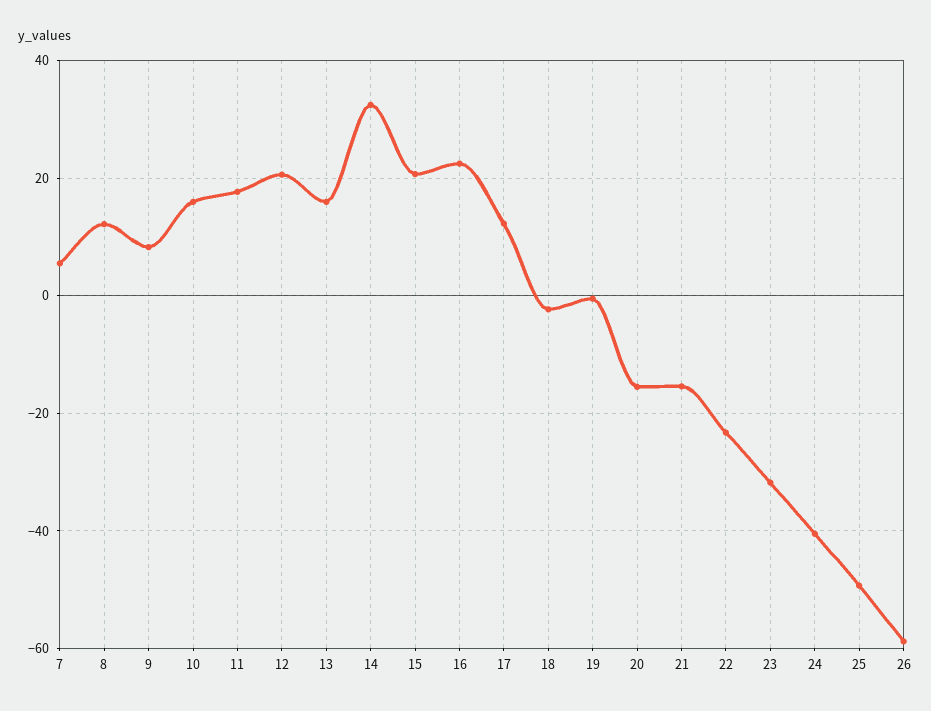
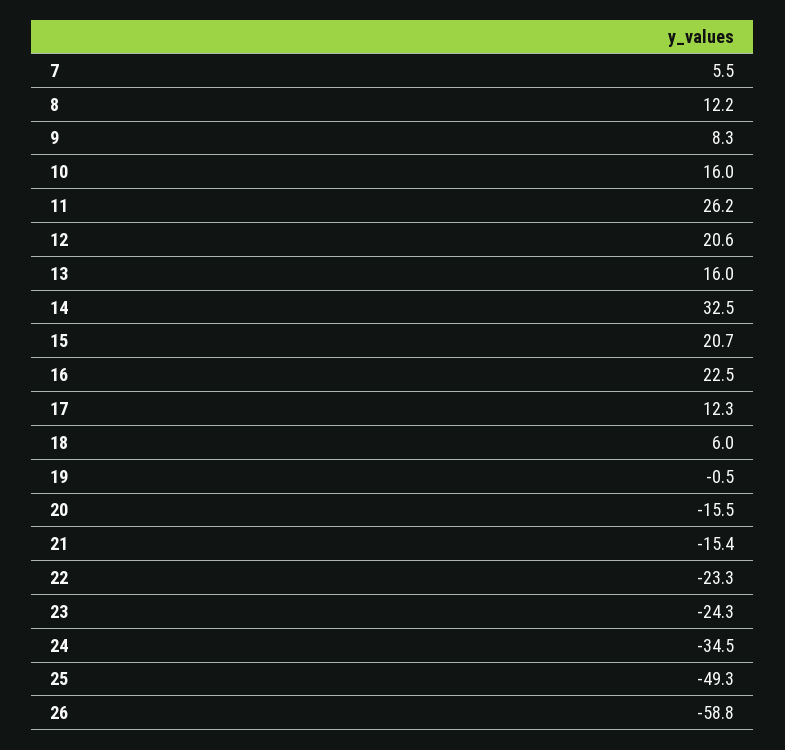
11: 18 -> 26.2
18: -2 -> 6
23: -32 -> -24.3
24: -40 -> -34.5

